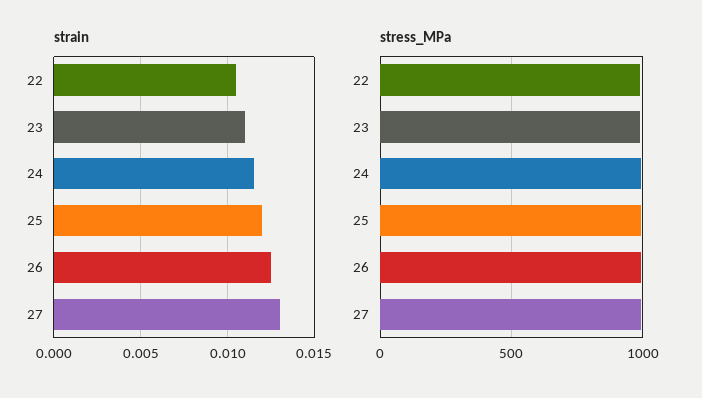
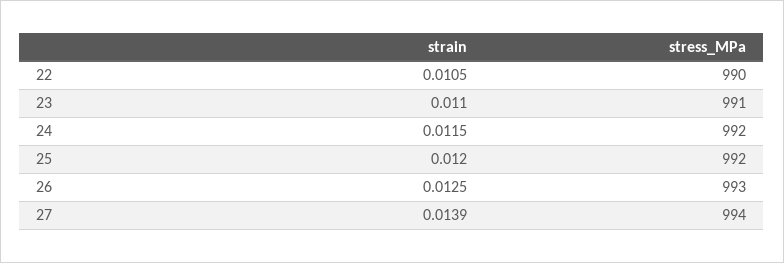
strain, 27: 0.013 -> 0.0139

